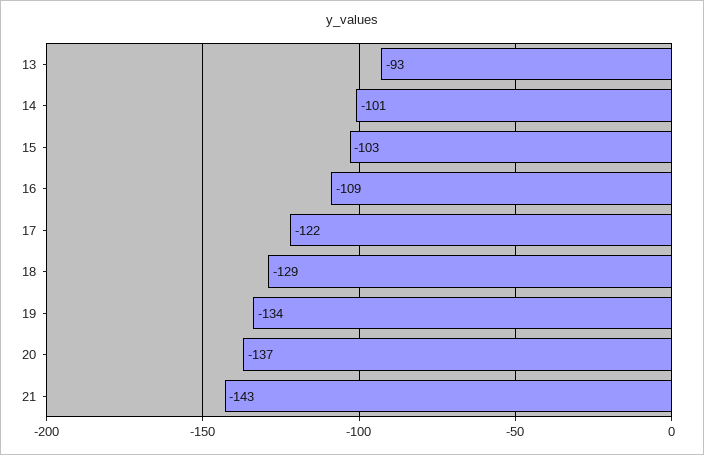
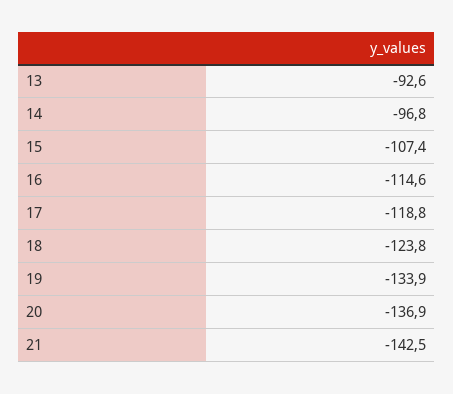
14: -101 -> -96.8
15: -103 -> -107.4
16: -109 -> -114.6
17: -122 -> -118.8
18: -129 -> -123.8

